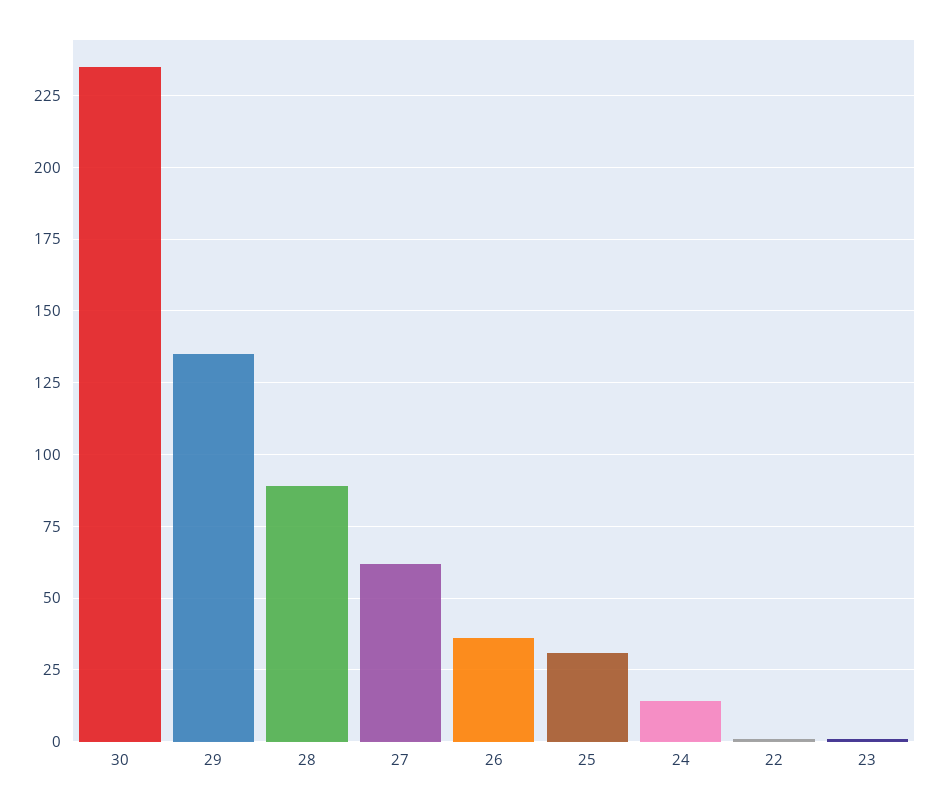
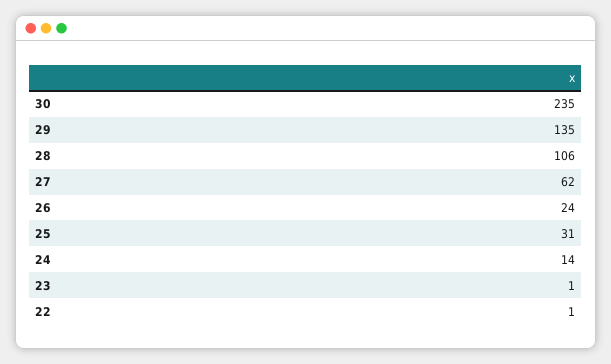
28: 90 -> 106
26: 35 -> 24

